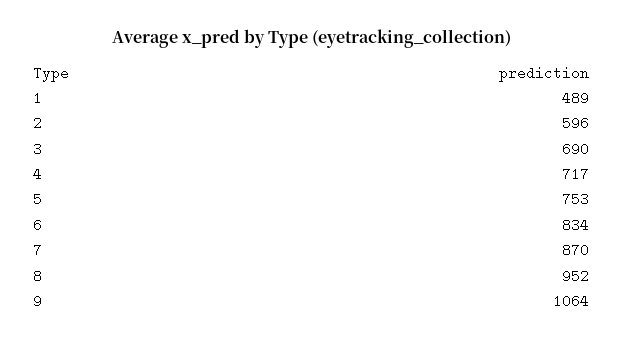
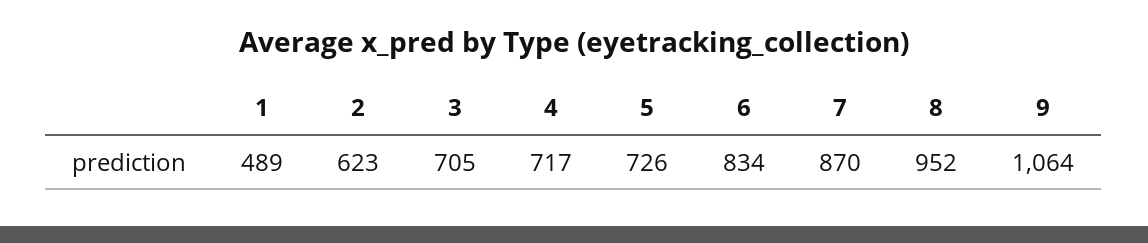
2: 596 -> 623
3: 690 -> 705
5: 753 -> 726

